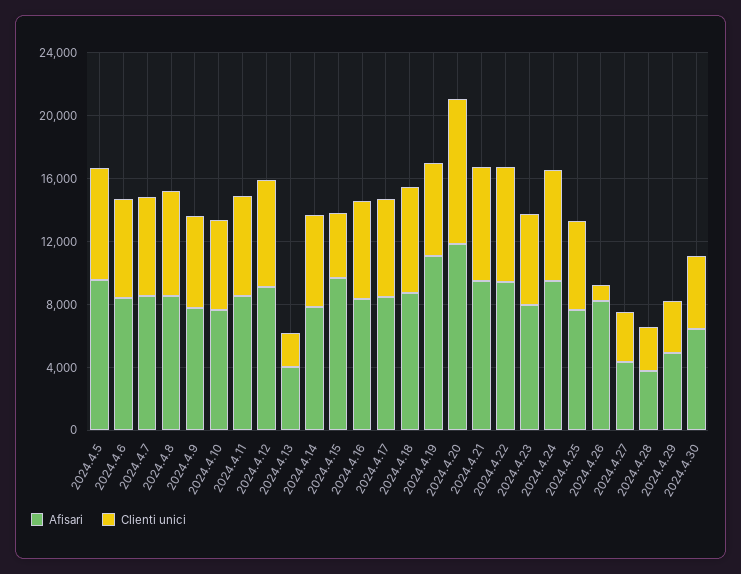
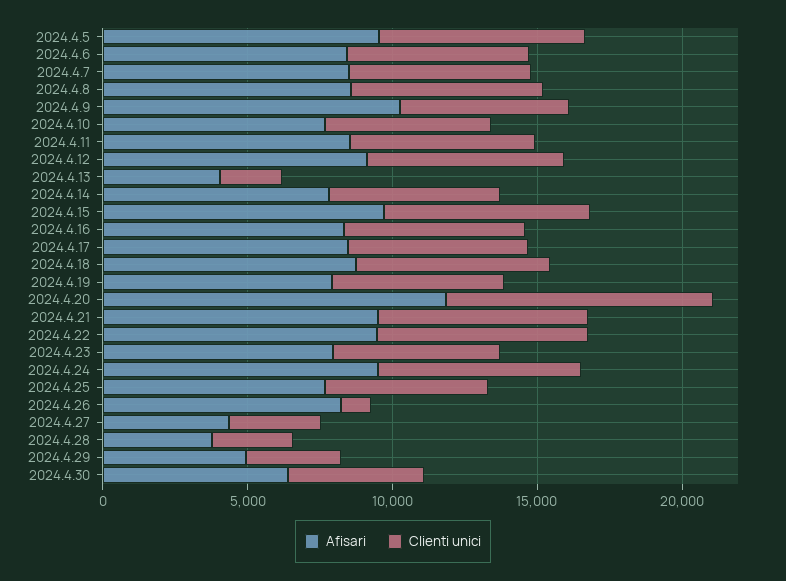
Afisari, 2024.4.9: 8000 -> 10000
Clienti unici, 2024.4.15: 4000 -> 7000
Afisari, 2024.4.19: 11000 -> 8000

